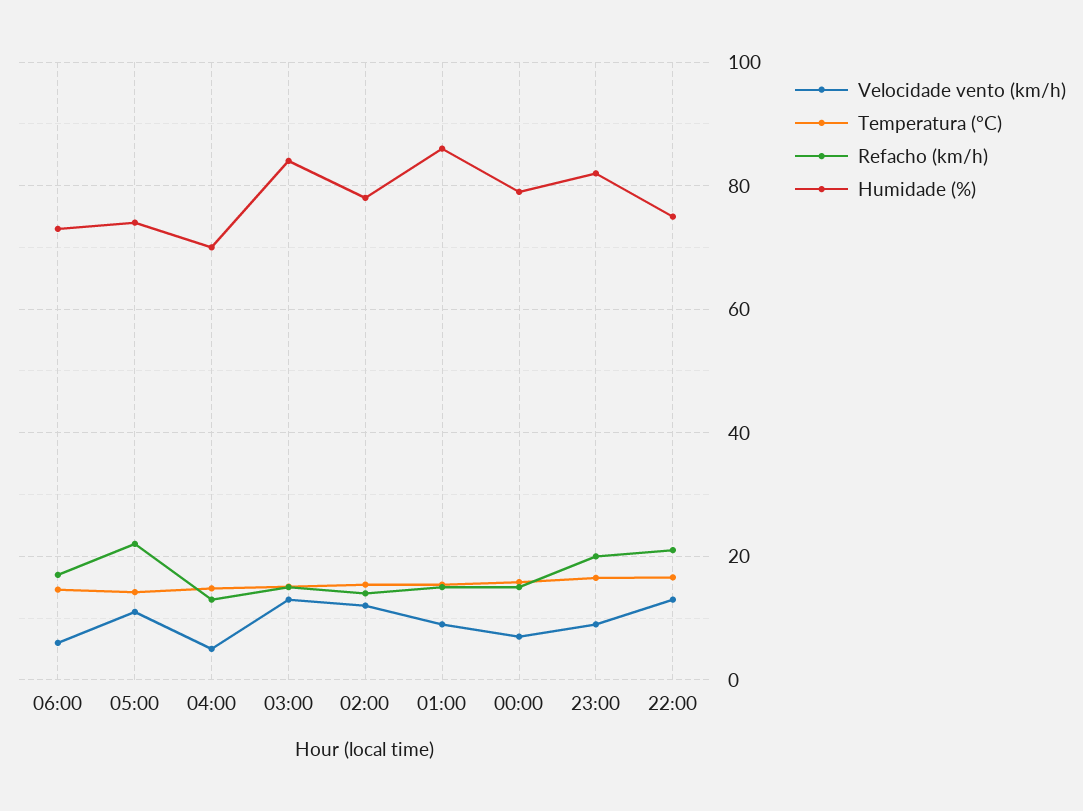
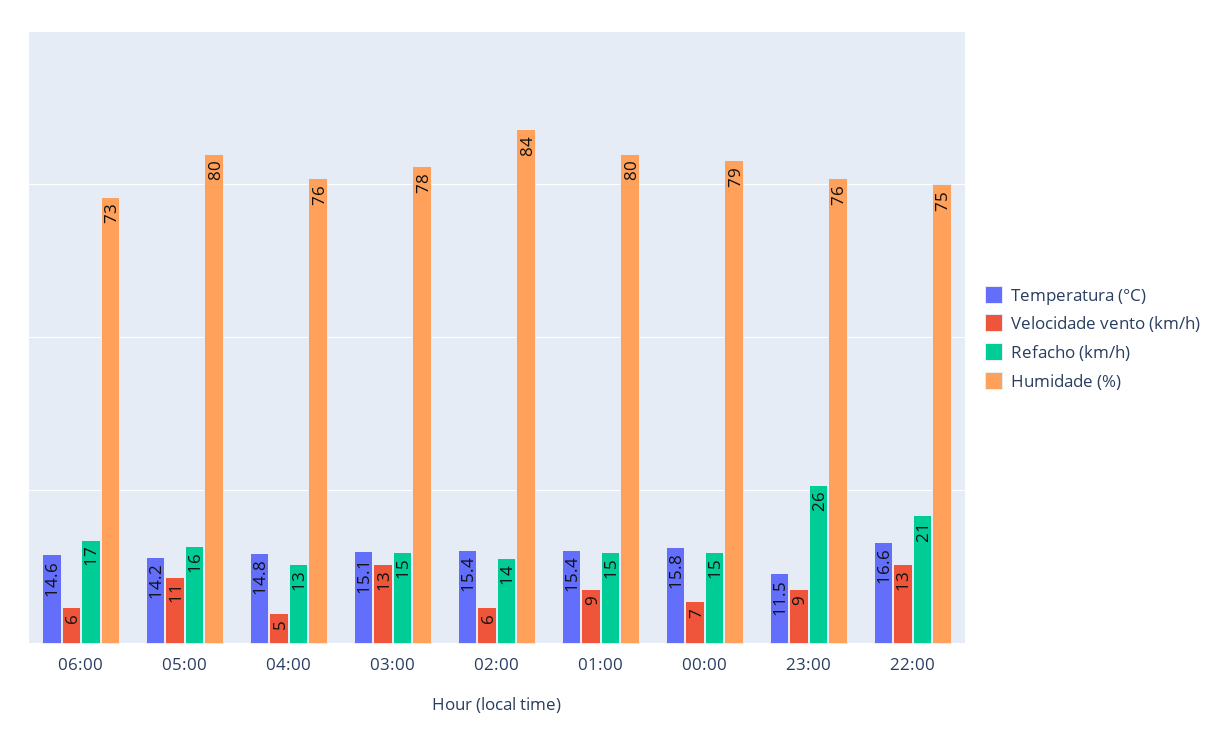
Refacho (km/h), 05:00: 22 -> 16
Humidade (%), 05:00: 74 -> 80
Humidade (%), 04:00: 70 -> 76
Humidade (%), 03:00: 84 -> 78
Velocidade vento (km/h), 02:00: 12 -> 6
Humidade (%), 02:00: 78 -> 84
Humidade (%), 01:00: 86 -> 80
Temperatura (°C), 23:00: 16 -> 11.5
Refacho (km/h), 23:00: 20 -> 26
Humidade (%), 23:00: 82 -> 76

